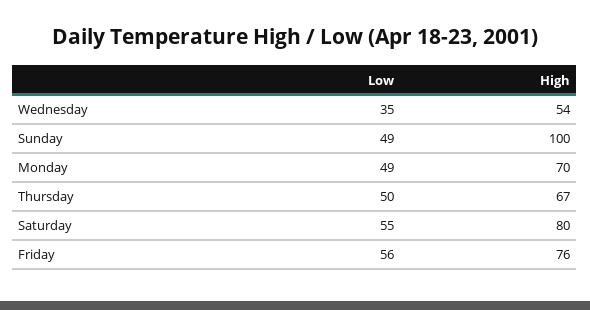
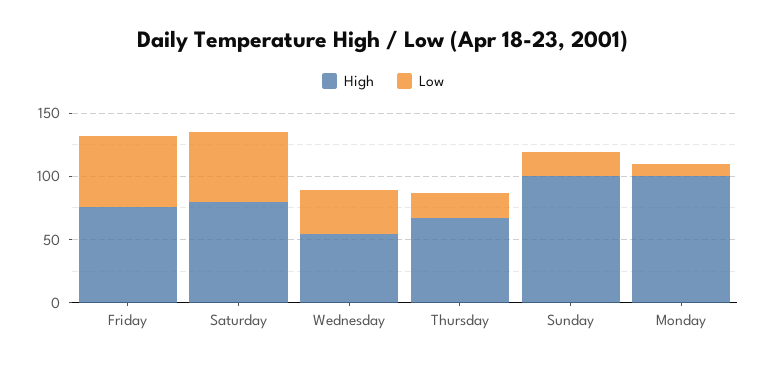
Low, Sunday: 49 -> 20
Low, Monday: 49 -> 10
High, Monday: 70 -> 100
Low, Thursday: 50 -> 20

